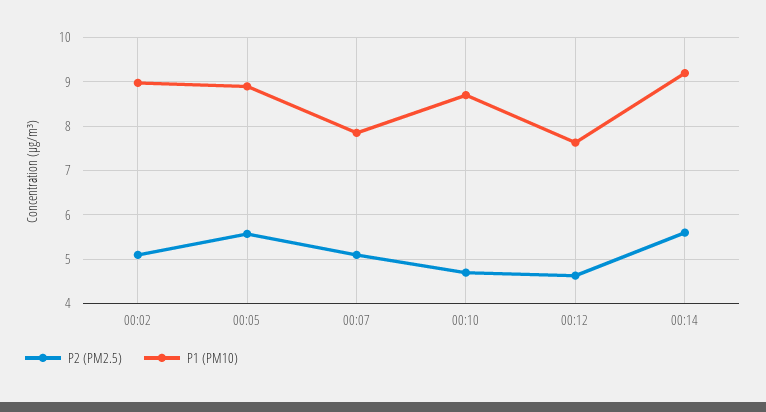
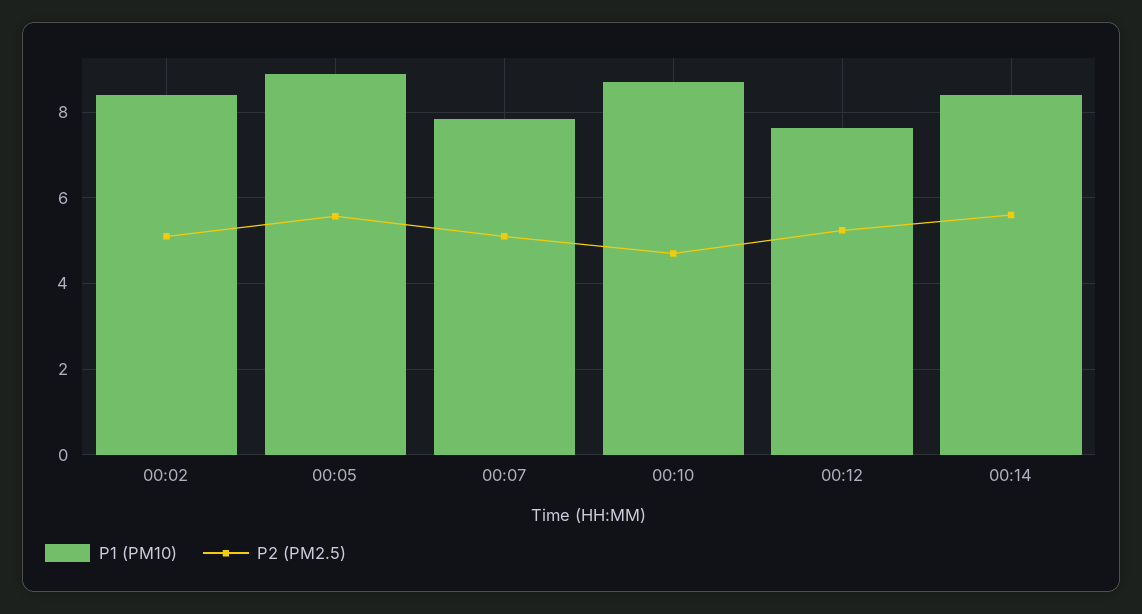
P1 (PM10), 00:02: 9 -> 8.4
P2 (PM2.5), 00:12: 4.6 -> 5.2
P1 (PM10), 00:14: 9.2 -> 8.4

